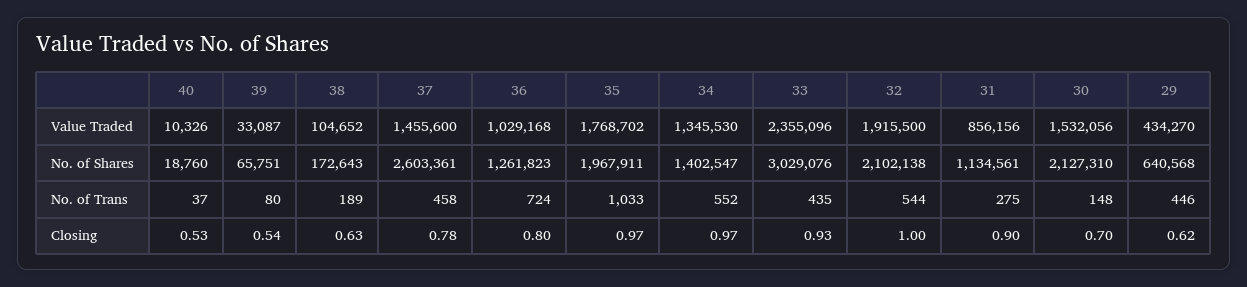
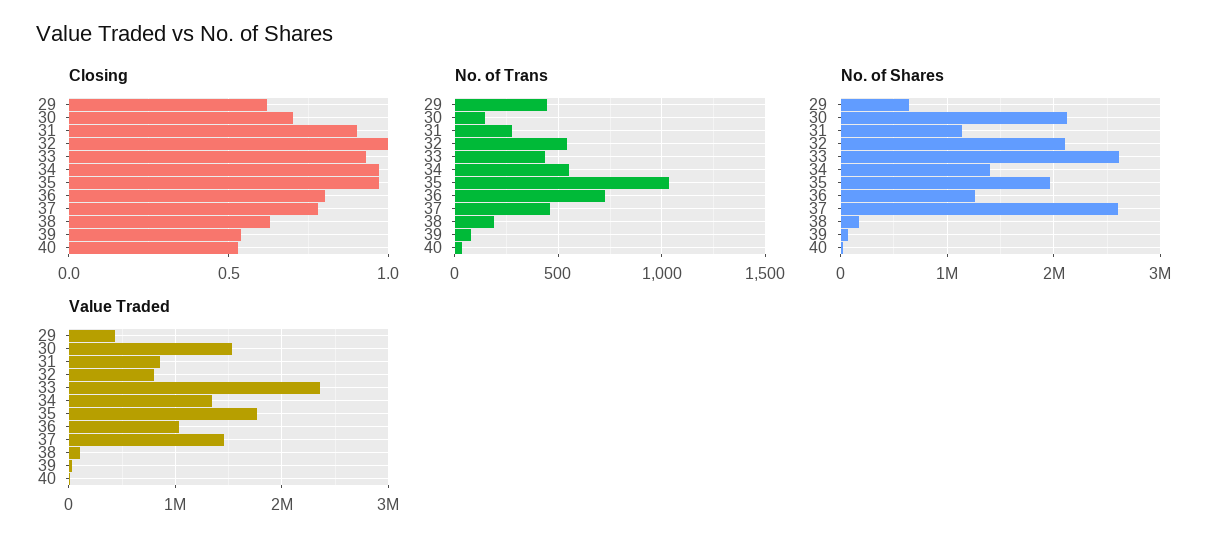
Value Traded, 32: 1915500 -> 800000
No. of Shares, 33: 3029076 -> 2600000

